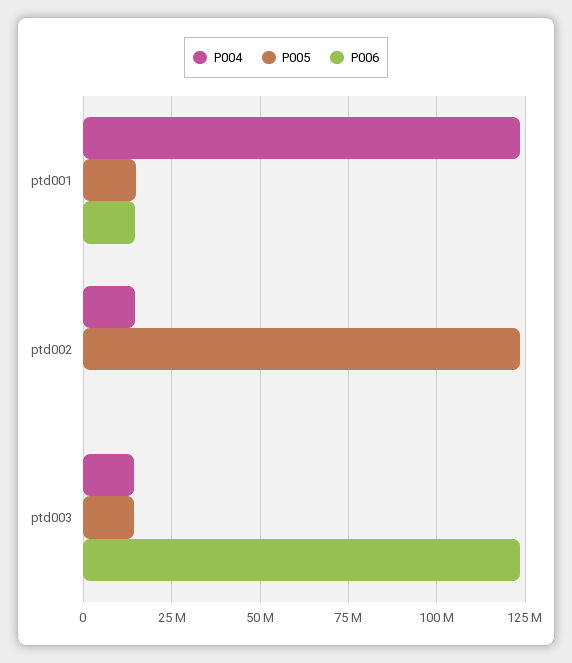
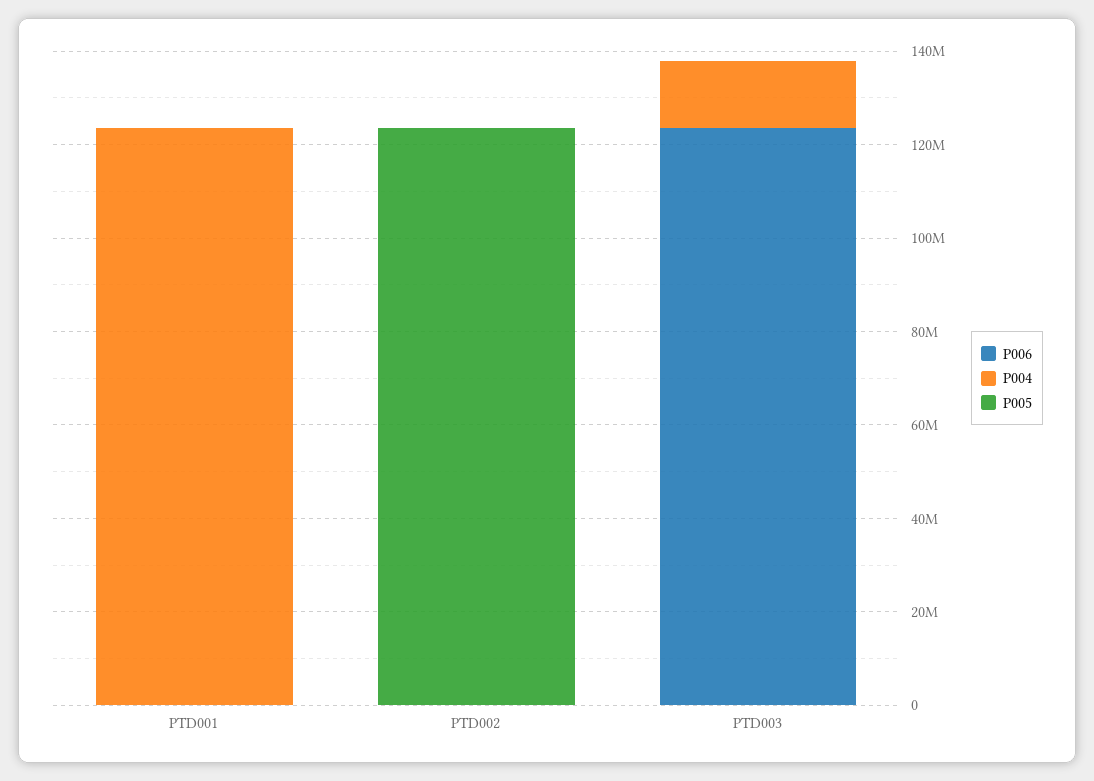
P005, ptd001: 15000000 -> 0
P006, ptd001: 15000000 -> 0
P004, ptd002: 15000000 -> 0
P005, ptd003: 15000000 -> 0

